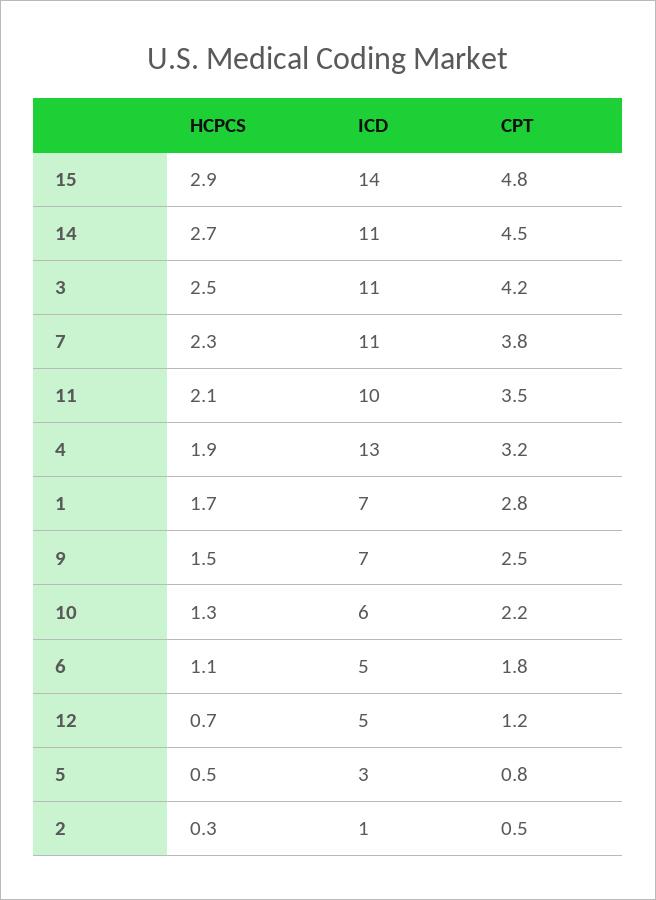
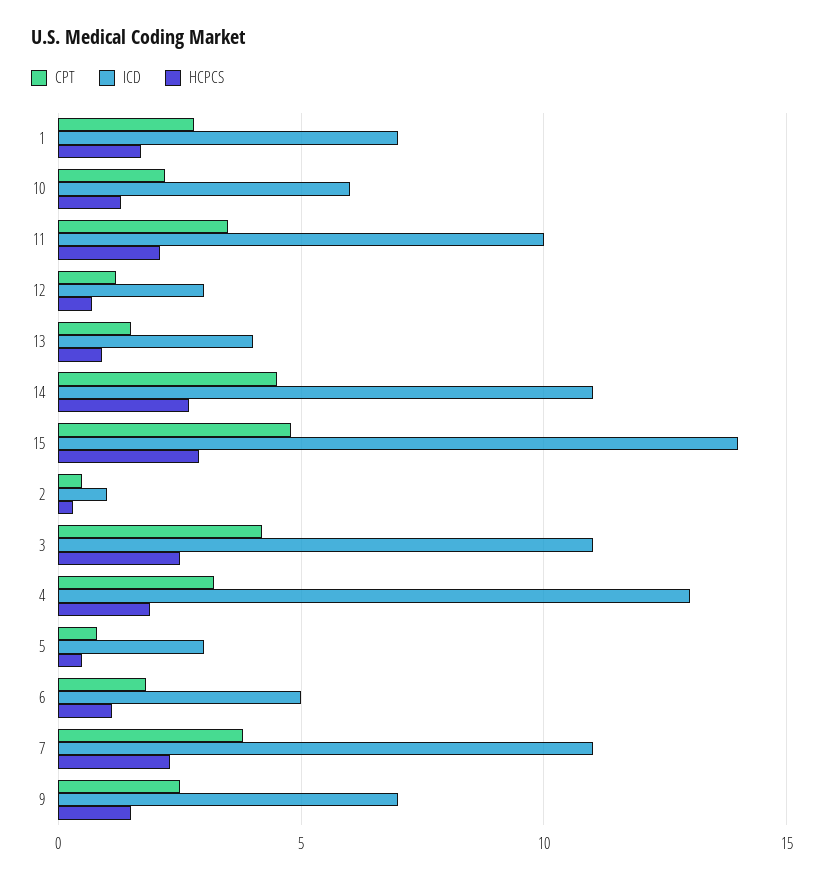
ICD, 12: 5 -> 3
CPT, 13: none -> 1.5
ICD, 13: none -> 4
HCPCS, 13: none -> 1

